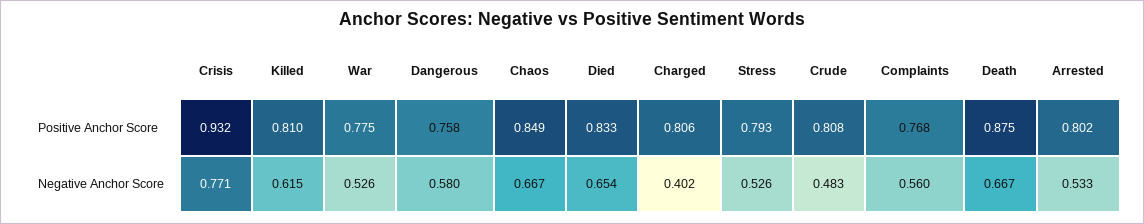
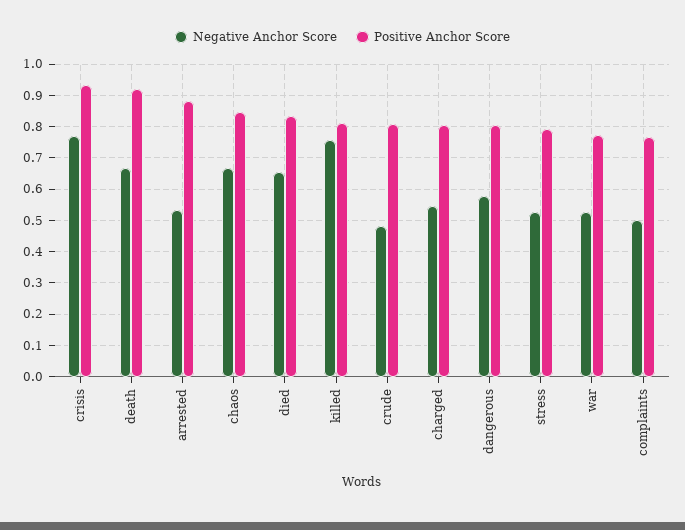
Positive Anchor Score, Dangerous: 0.758 -> 0.8
Positive Anchor Score, Death: 0.875 -> 0.92
Positive Anchor Score, Arrested: 0.802 -> 0.88
Negative Anchor Score, Killed: 0.615 -> 0.76
Negative Anchor Score, Charged: 0.402 -> 0.54
Negative Anchor Score, Complaints: 0.56 -> 0.5

